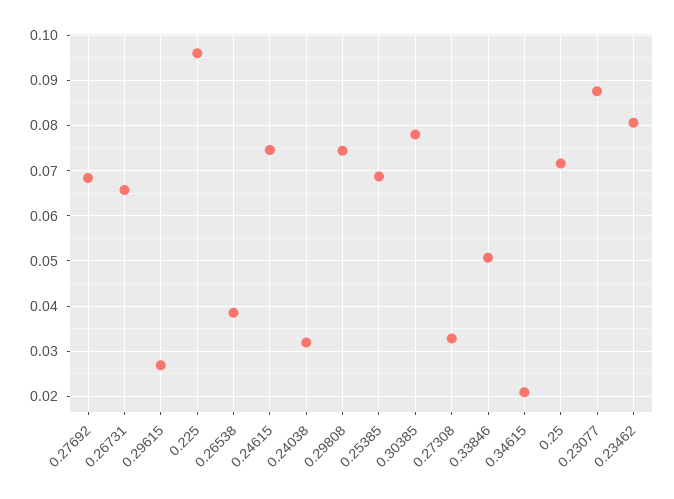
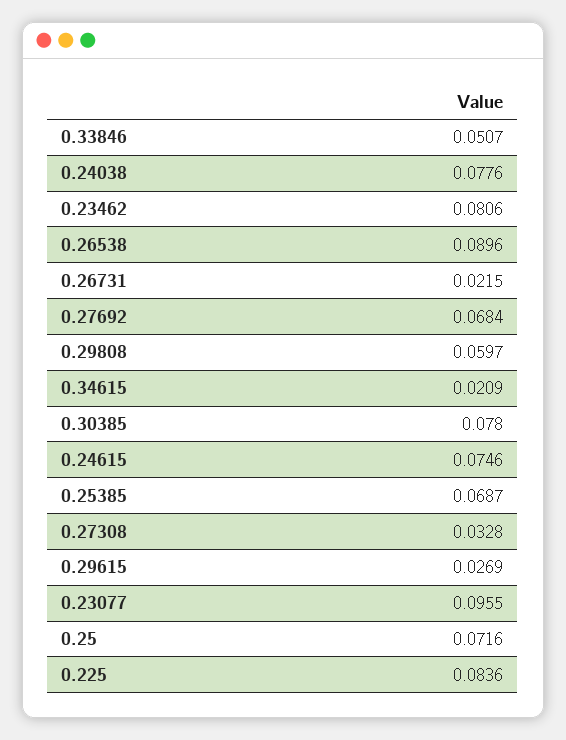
0.26731: 0.066 -> 0.0215
0.225: 0.096 -> 0.0836
0.26538: 0.038 -> 0.0896
0.24038: 0.032 -> 0.0776
0.29808: 0.074 -> 0.0597
0.23077: 0.088 -> 0.0955

